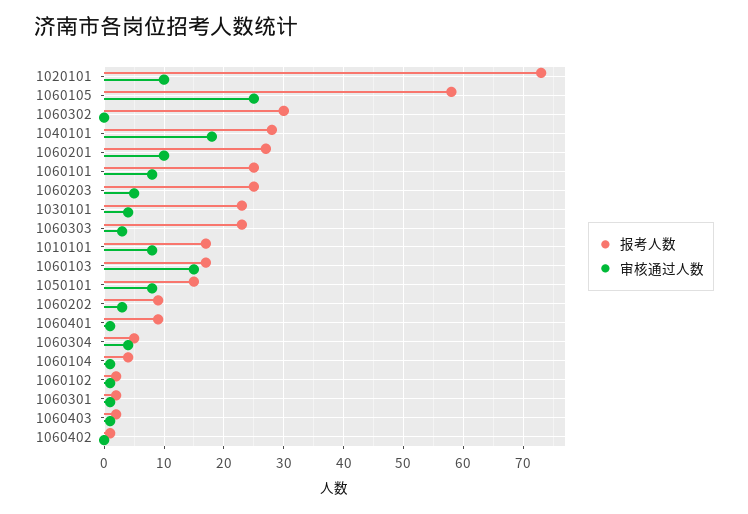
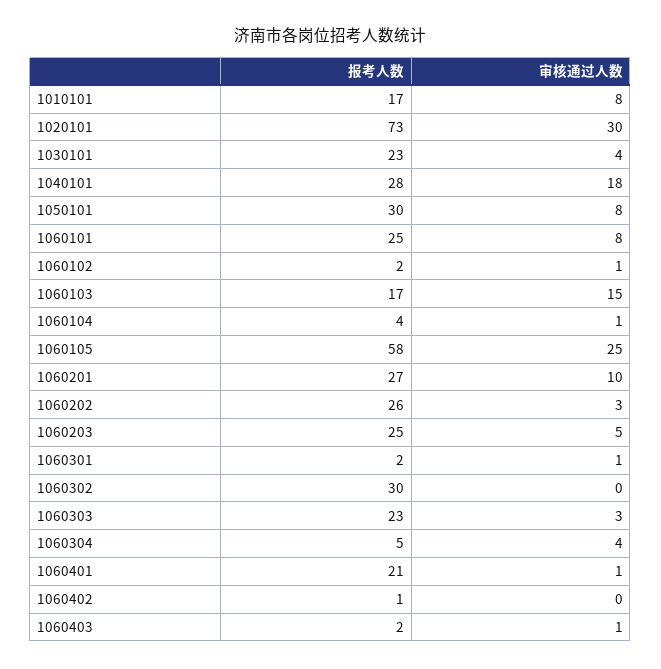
审核通过人数, 1020101: 10 -> 30
报考人数, 1050101: 15 -> 30
报考人数, 1060202: 10 -> 26
报考人数, 1060401: 10 -> 21

